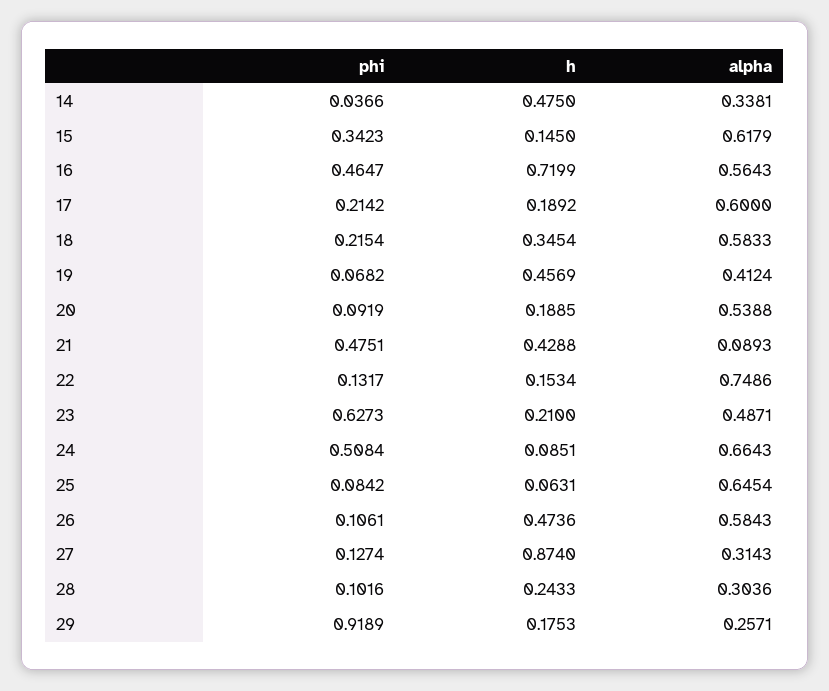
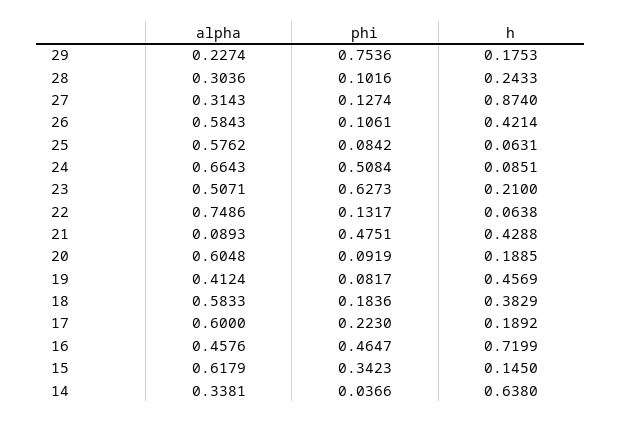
h, 14: 0.475 -> 0.638
alpha, 16: 0.5643 -> 0.4576
phi, 17: 0.2142 -> 0.223
phi, 18: 0.2154 -> 0.1836
h, 18: 0.3454 -> 0.3829
phi, 19: 0.0682 -> 0.0817
alpha, 20: 0.5388 -> 0.6048
h, 22: 0.1534 -> 0.0638
alpha, 23: 0.4871 -> 0.5071
alpha, 25: 0.6454 -> 0.5762
h, 26: 0.4736 -> 0.4214
phi, 29: 0.9189 -> 0.7536
alpha, 29: 0.2571 -> 0.2274

